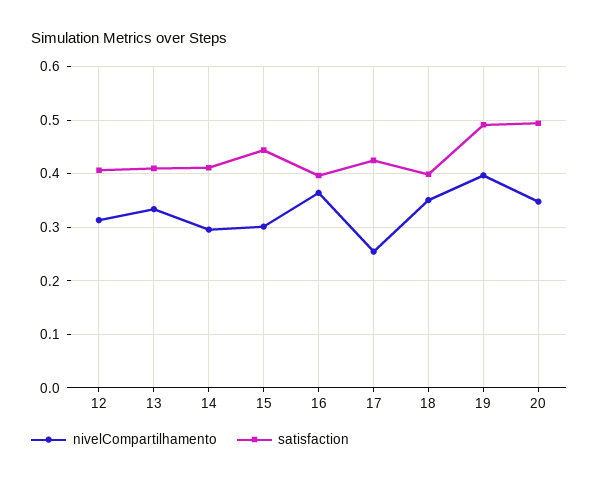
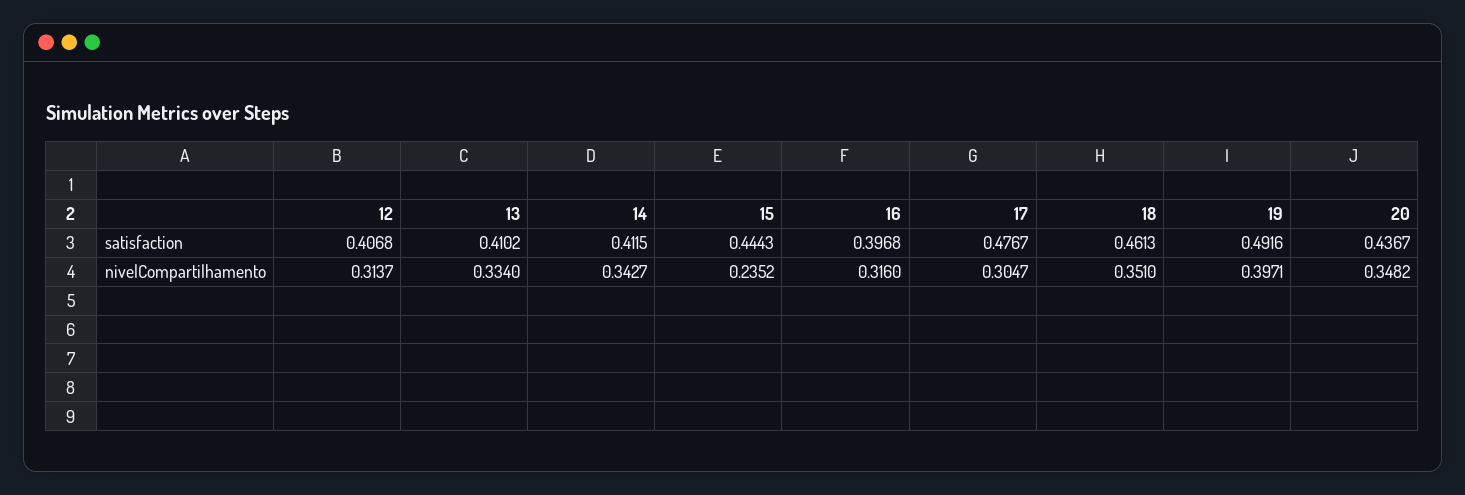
nivelCompartilhamento, 14: 0.3 -> 0.3427
nivelCompartilhamento, 15: 0.3 -> 0.2352
nivelCompartilhamento, 16: 0.36 -> 0.316
nivelCompartilhamento, 17: 0.26 -> 0.3047
satisfaction, 17: 0.42 -> 0.4767
satisfaction, 18: 0.4 -> 0.4613
satisfaction, 20: 0.5 -> 0.4367

